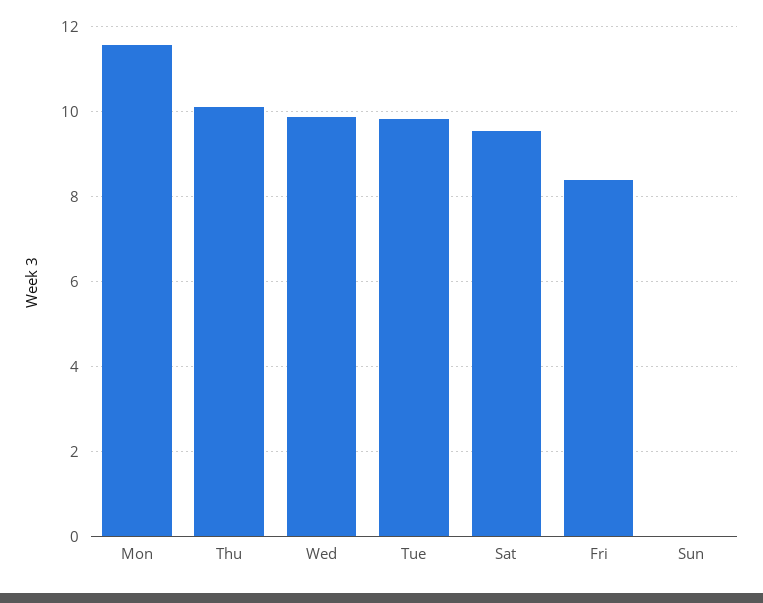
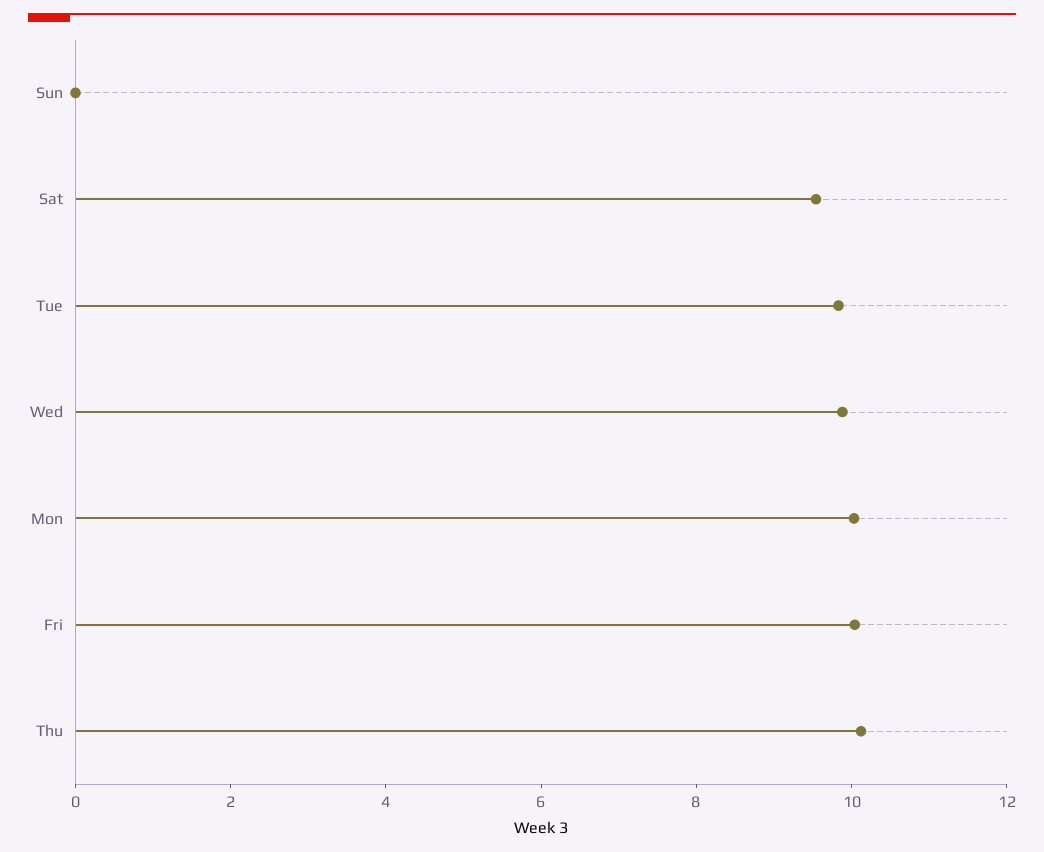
Mon: 11.6 -> 10
Fri: 8.4 -> 10

